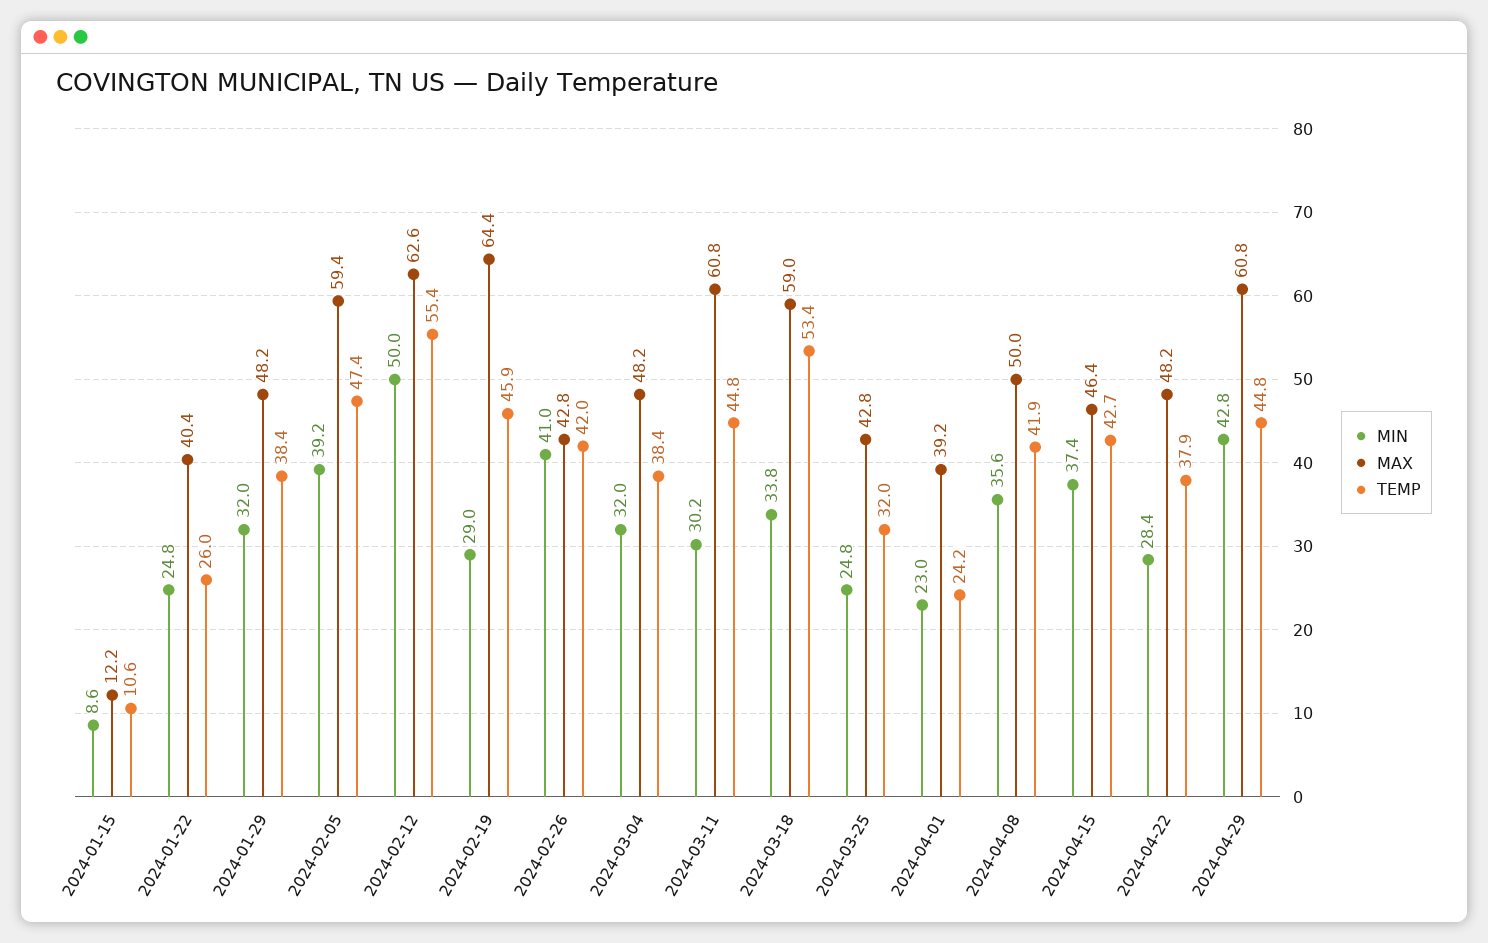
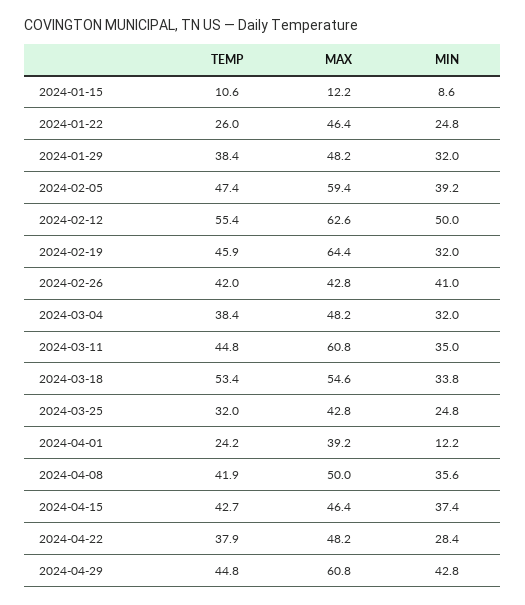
MAX, 2024-01-22: 40.4 -> 46.4
MIN, 2024-02-19: 29 -> 32
MIN, 2024-03-11: 30.2 -> 35
MAX, 2024-03-18: 59 -> 54.6
MIN, 2024-04-01: 23 -> 12.2

